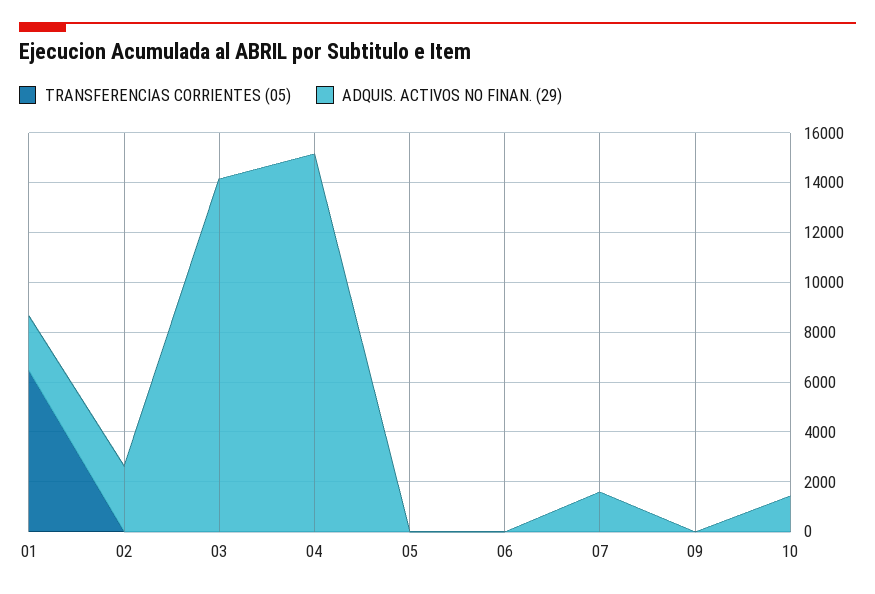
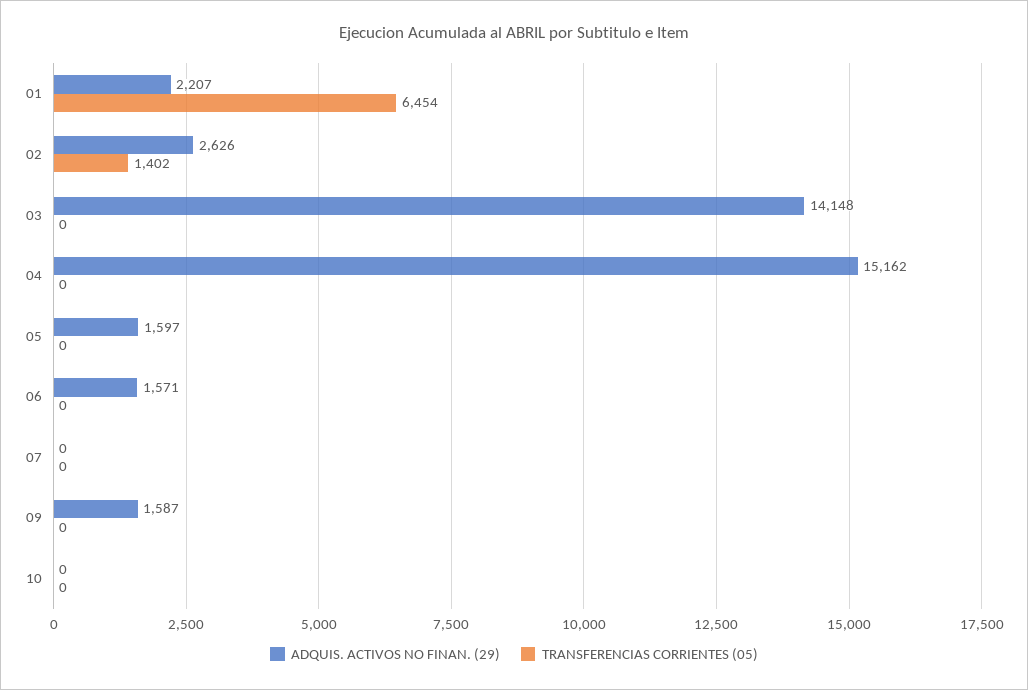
TRANSFERENCIAS CORRIENTES (05), 02: 0 -> 1402
ADQUIS. ACTIVOS NO FINAN. (29), 05: 0 -> 1597
ADQUIS. ACTIVOS NO FINAN. (29), 06: 0 -> 1571
ADQUIS. ACTIVOS NO FINAN. (29), 07: 1500 -> 0
ADQUIS. ACTIVOS NO FINAN. (29), 09: 0 -> 1587
ADQUIS. ACTIVOS NO FINAN. (29), 10: 1500 -> 0

